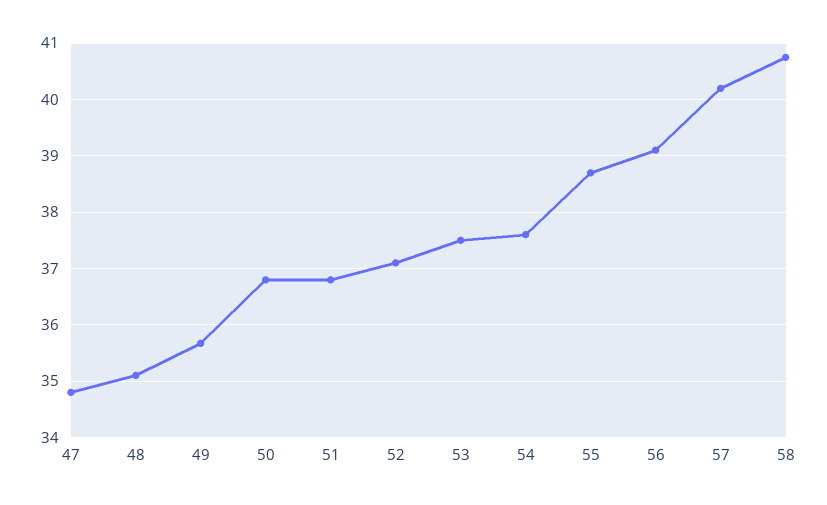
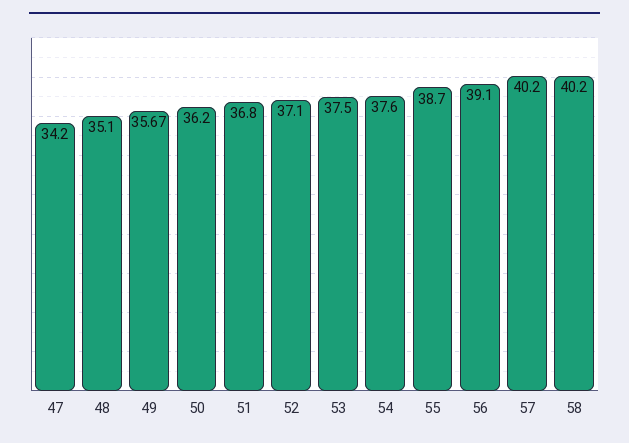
47: 34.8 -> 34.2
50: 36.8 -> 36.2
58: 40.8 -> 40.2

